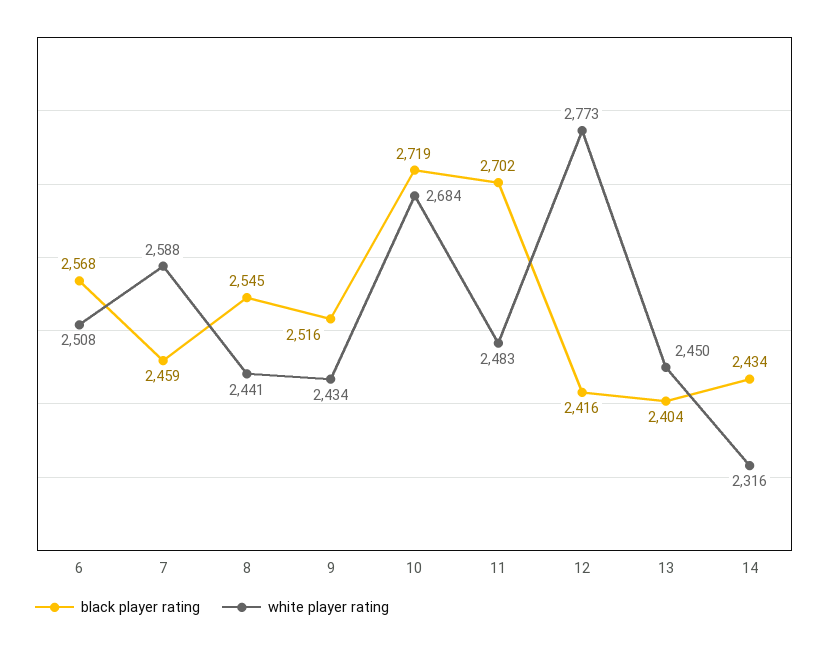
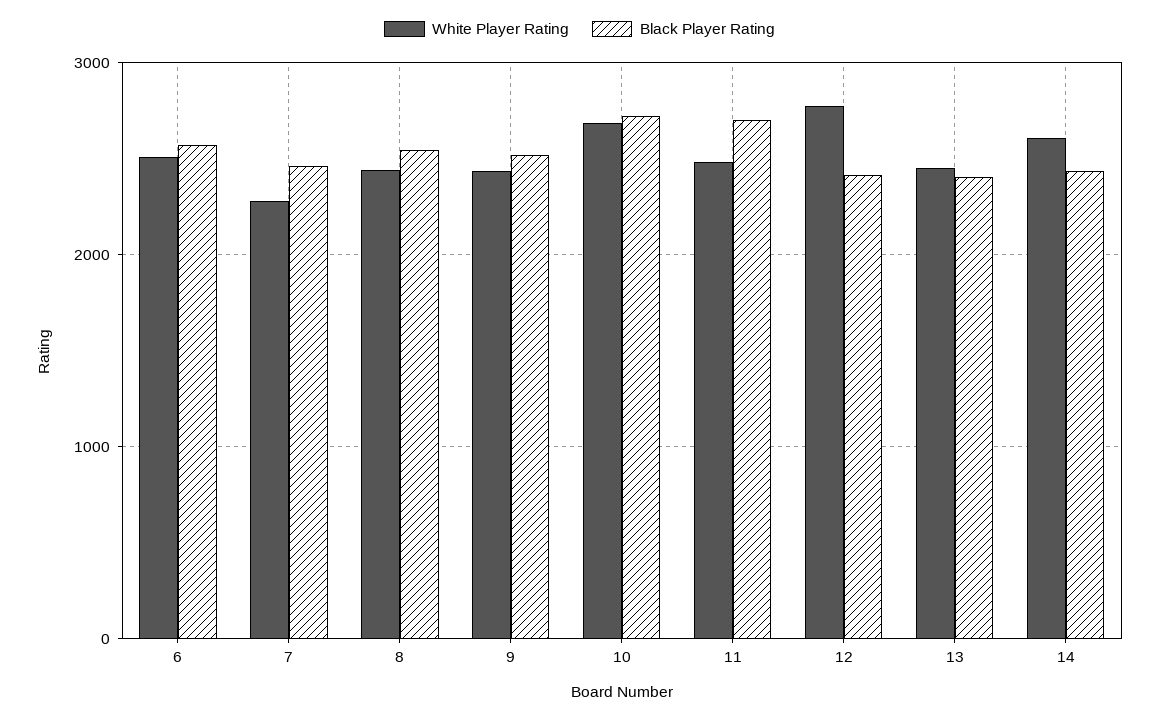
white player rating, 7: 2588 -> 2300
white player rating, 14: 2316 -> 2600

